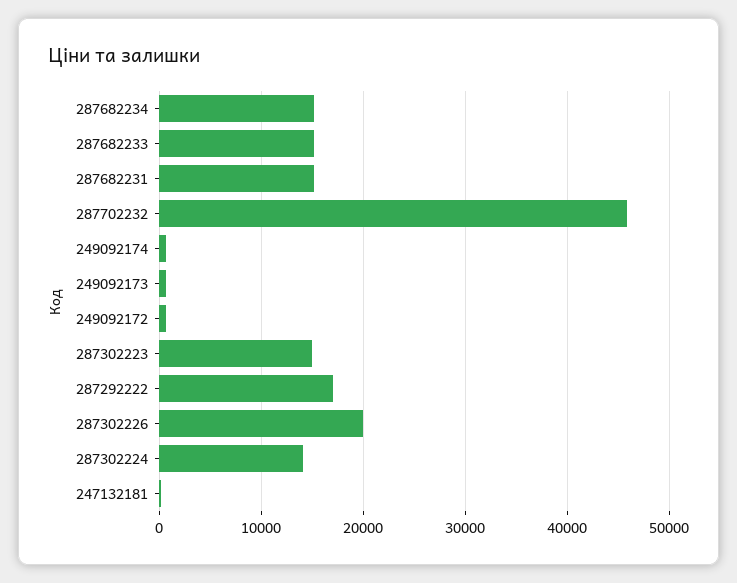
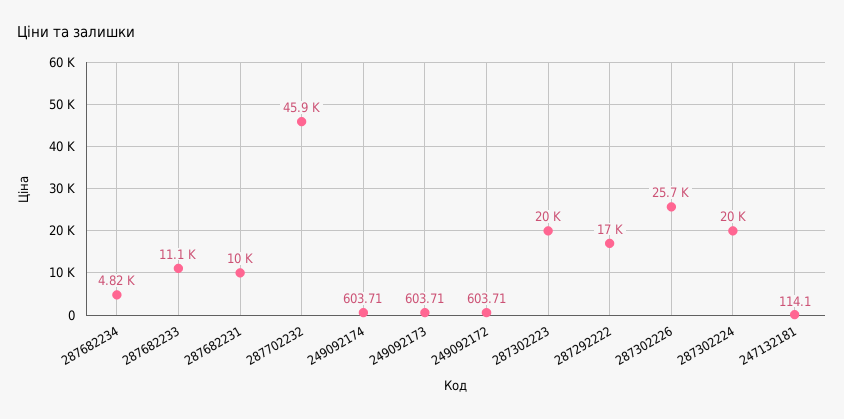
287682234: 15000 -> 4820
287682233: 15000 -> 11100
287682231: 15000 -> 10000
287302223: 15000 -> 20000
287302226: 20000 -> 25700
287302224: 14000 -> 20000

